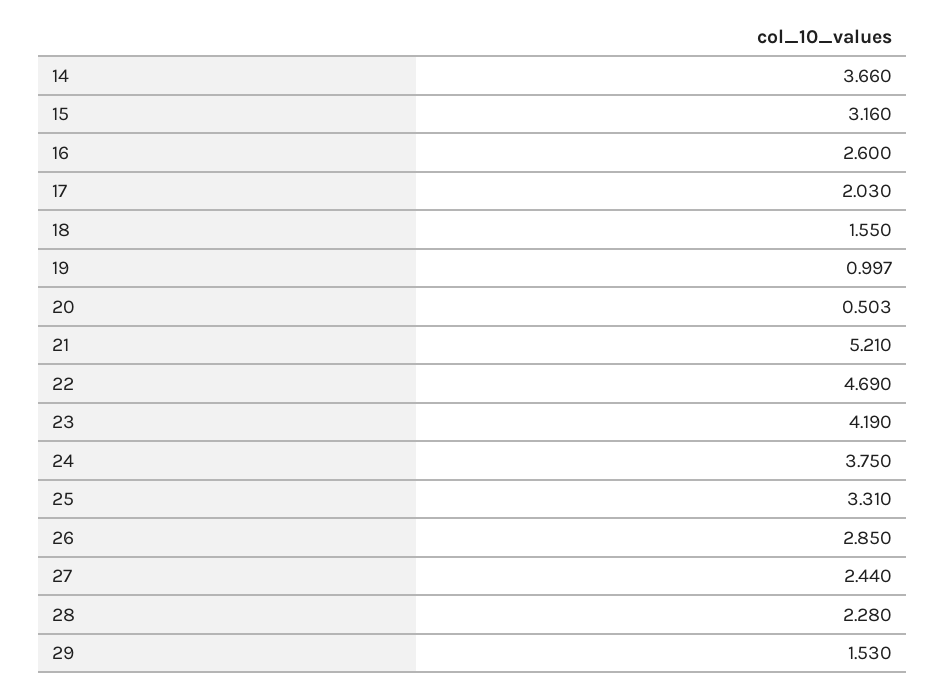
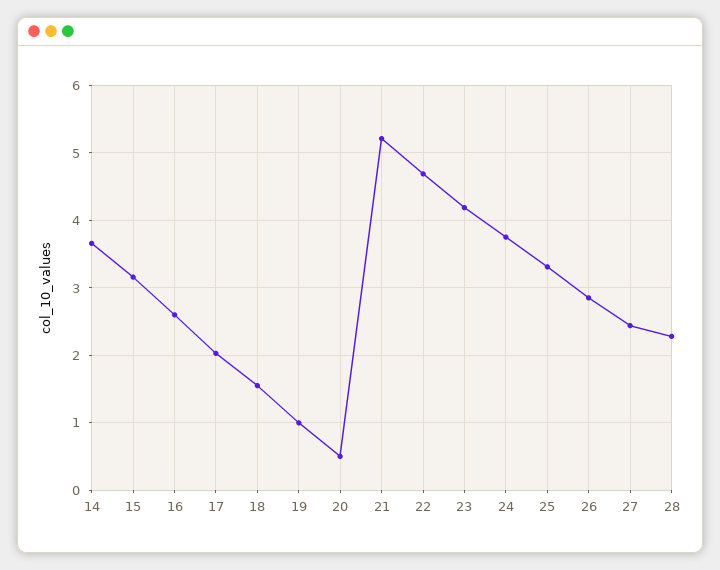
29: 1.53 -> none

